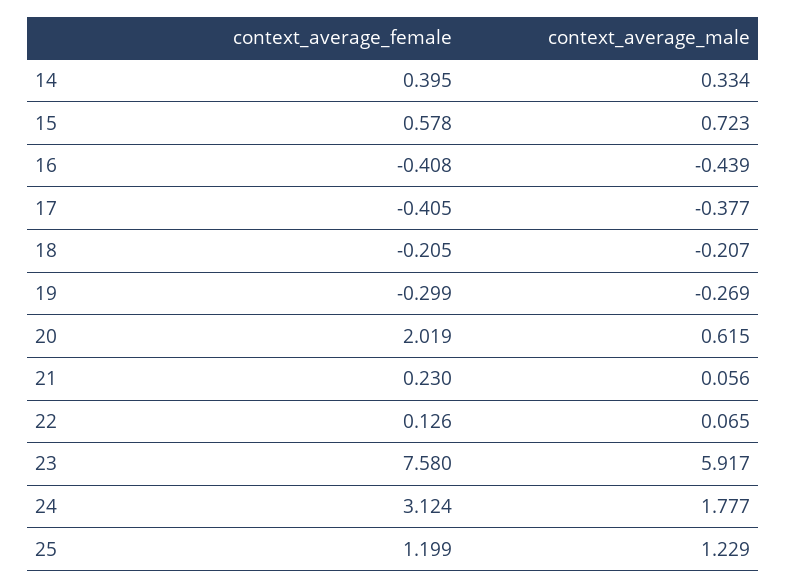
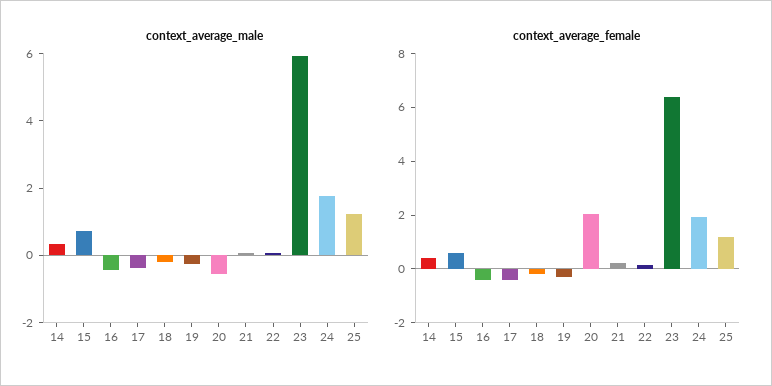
context_average_male, 20: 0.615 -> -0.5
context_average_female, 23: 7.58 -> 6.5
context_average_female, 24: 3.124 -> 2

